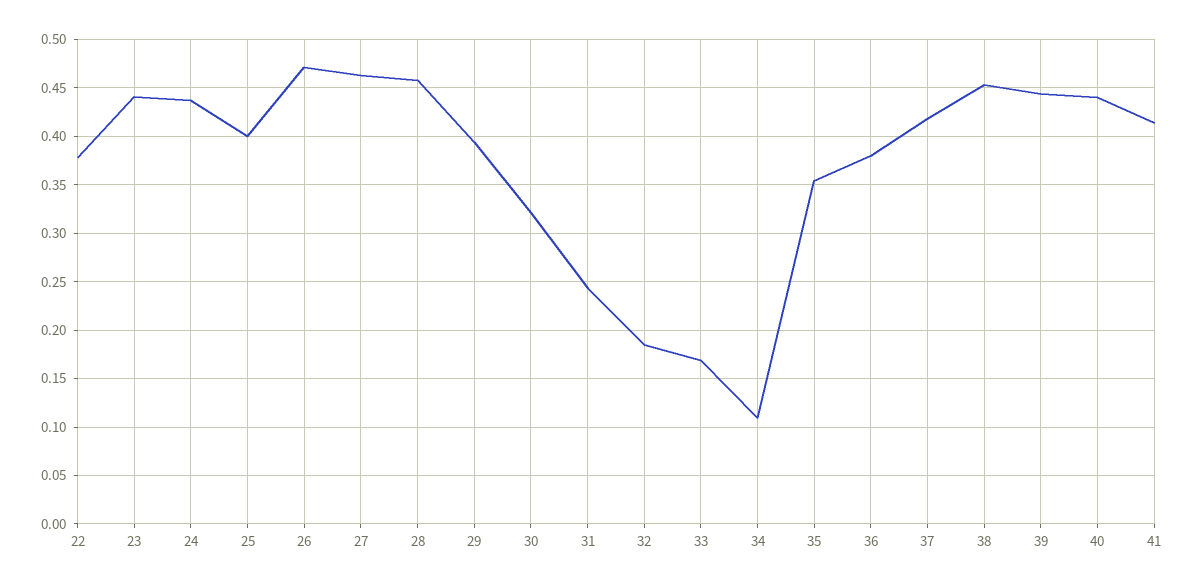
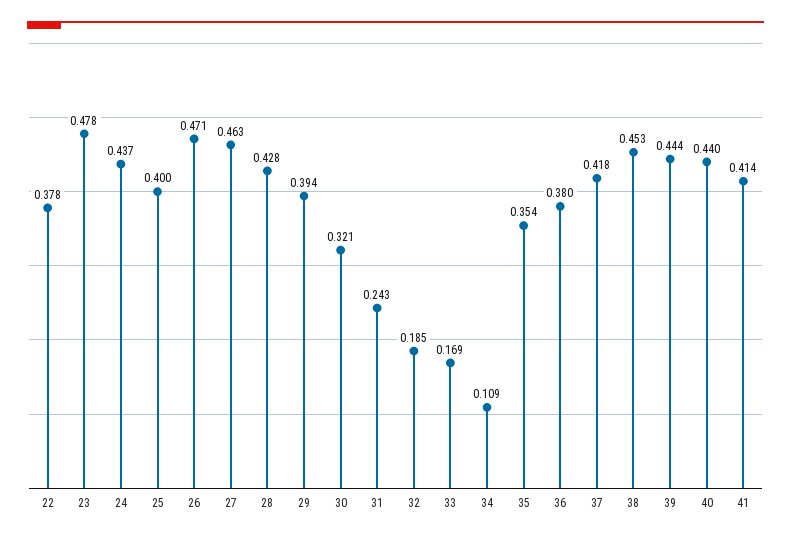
23: 0.44 -> 0.478
28: 0.46 -> 0.428

